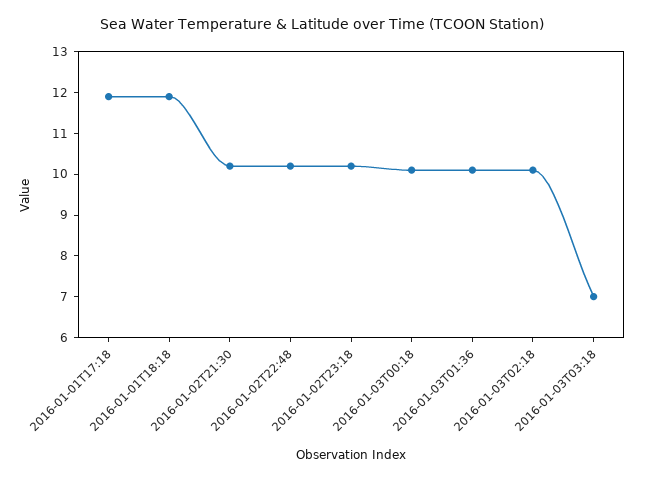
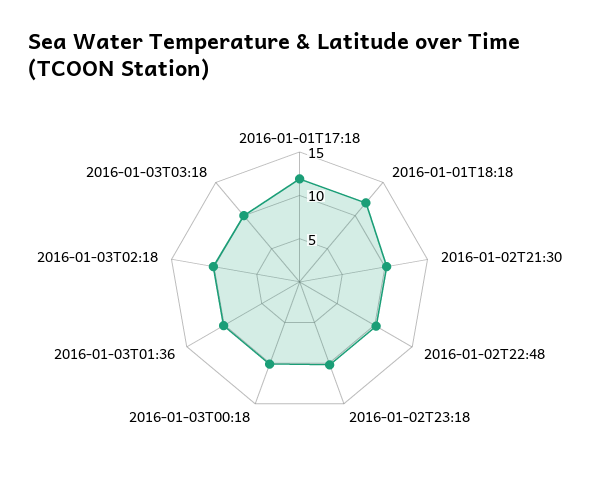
2016-01-03T03:18: 7 -> 10

